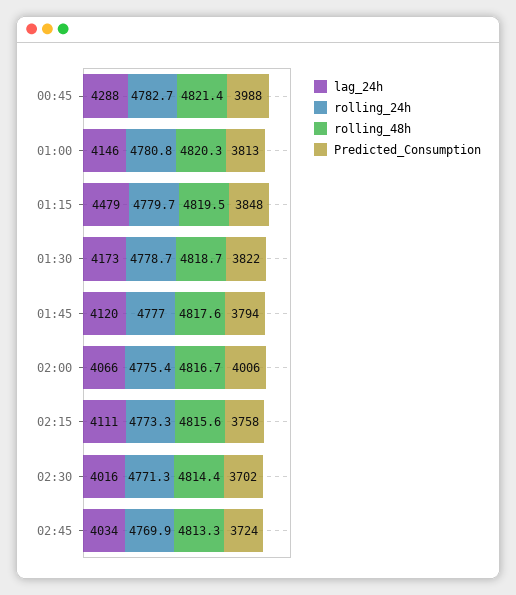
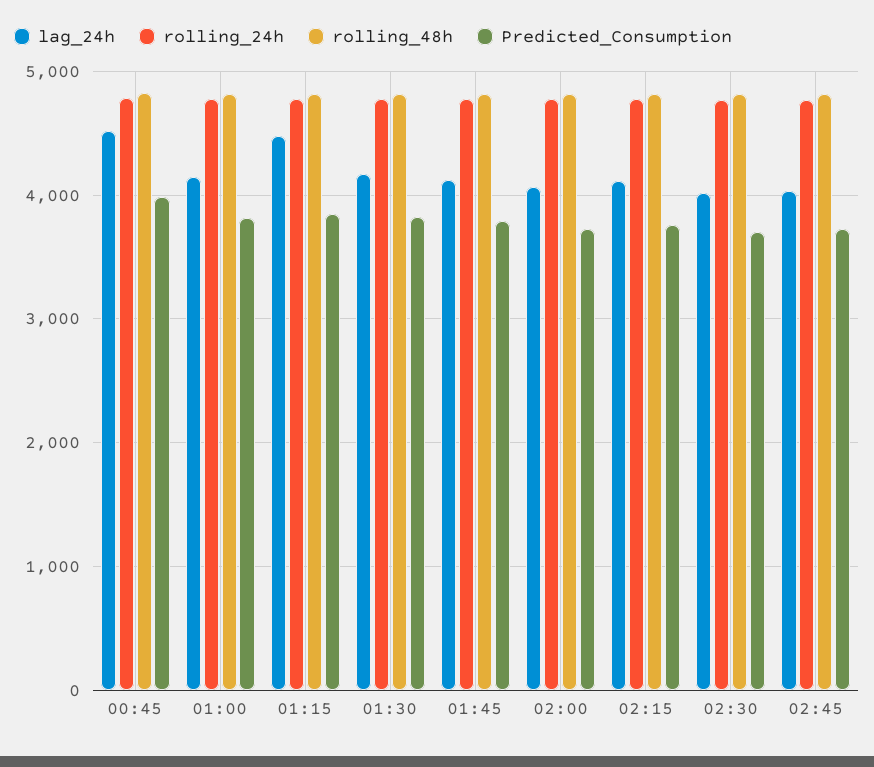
lag_24h, 00:45: 4288 -> 4500
Predicted_Consumption, 02:00: 4006 -> 3700

